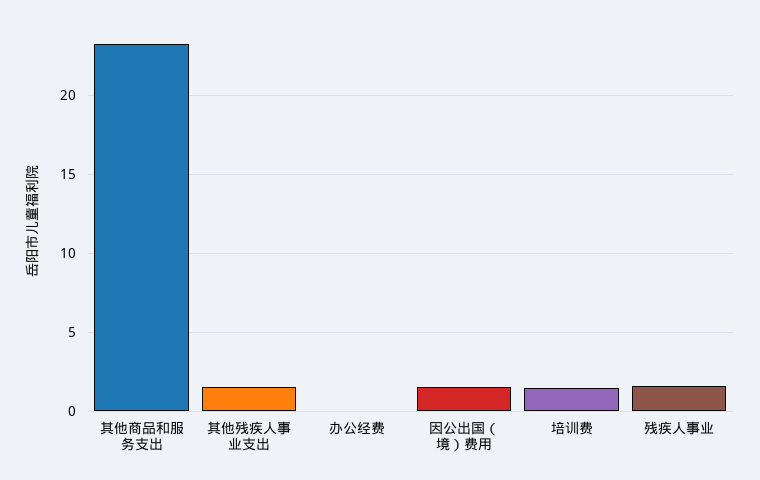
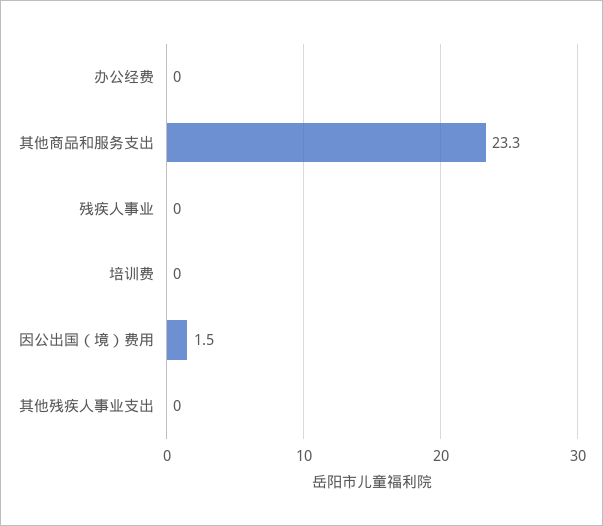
其他残疾人事业支出: 1.5 -> 0
培训费: 1.5 -> 0
残疾人事业: 1.5 -> 0

